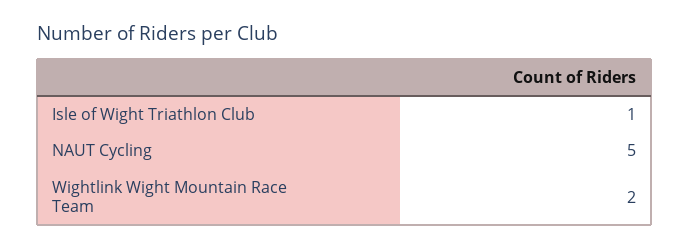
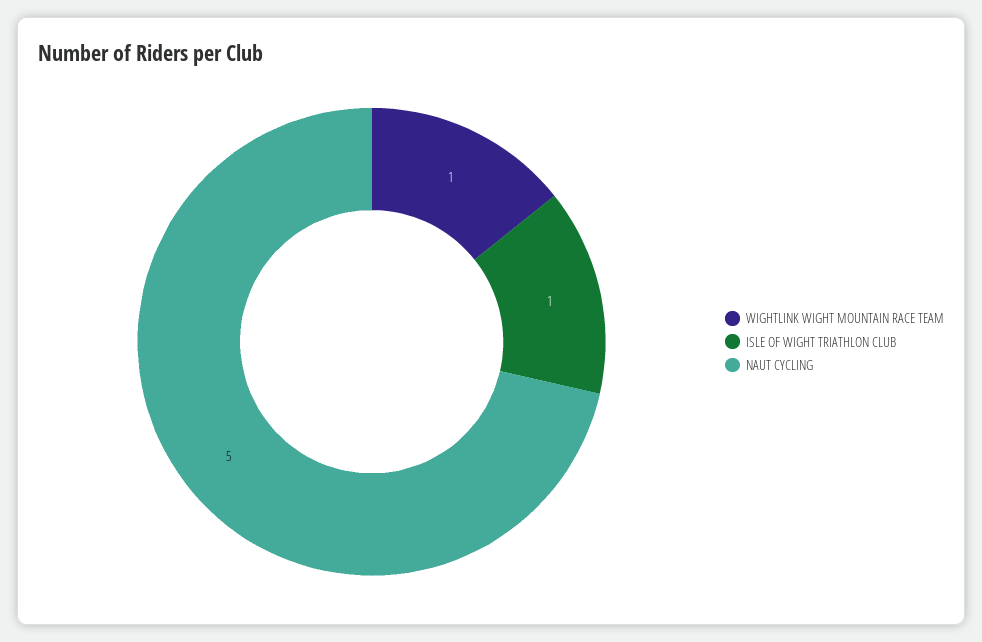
Wightlink Wight Mountain Race Team: 2 -> 1

